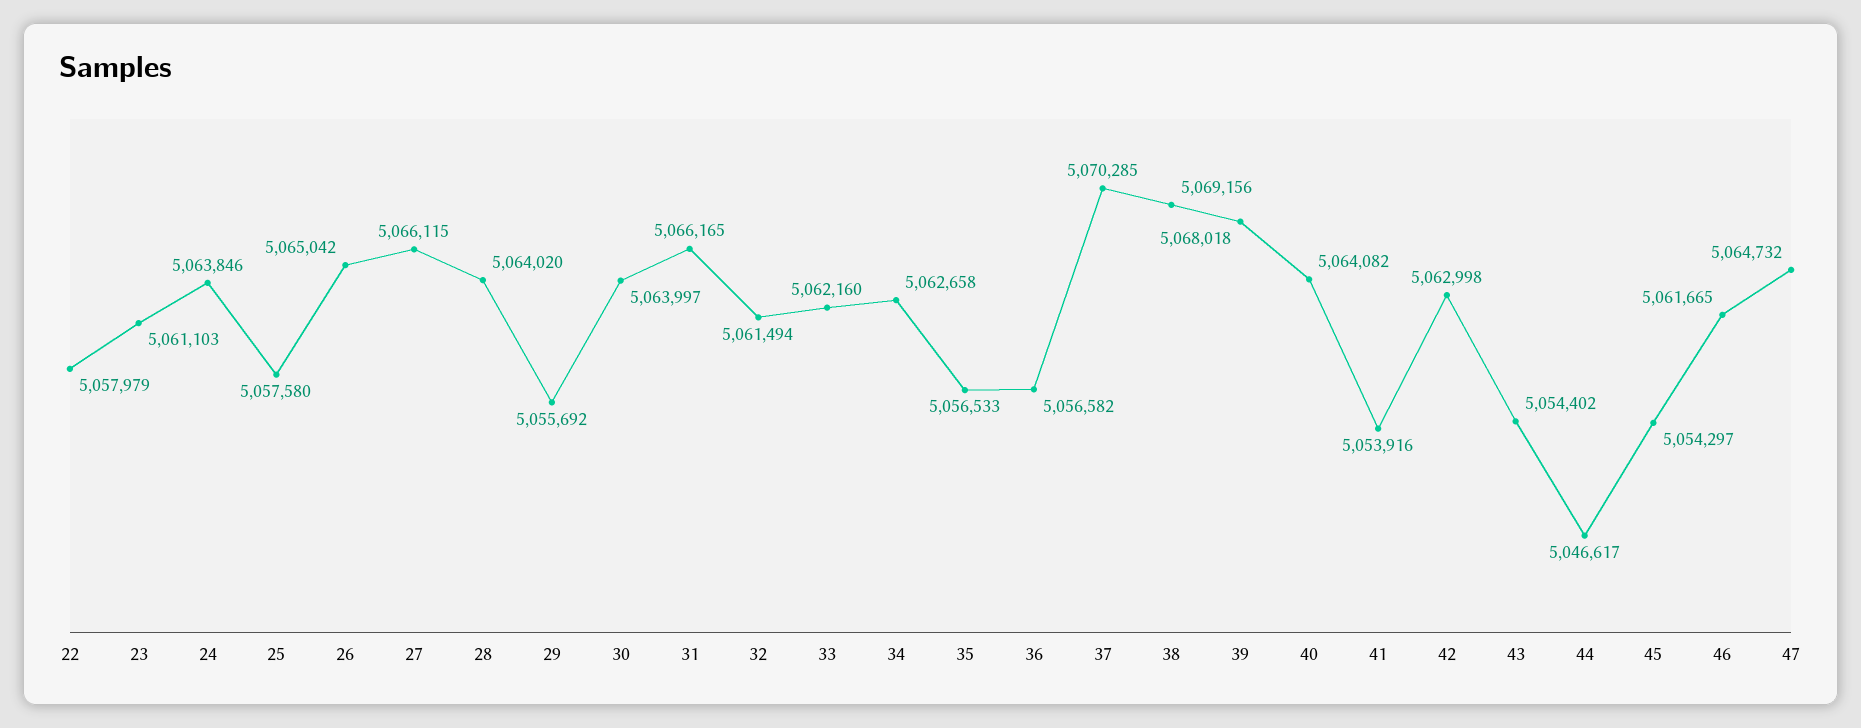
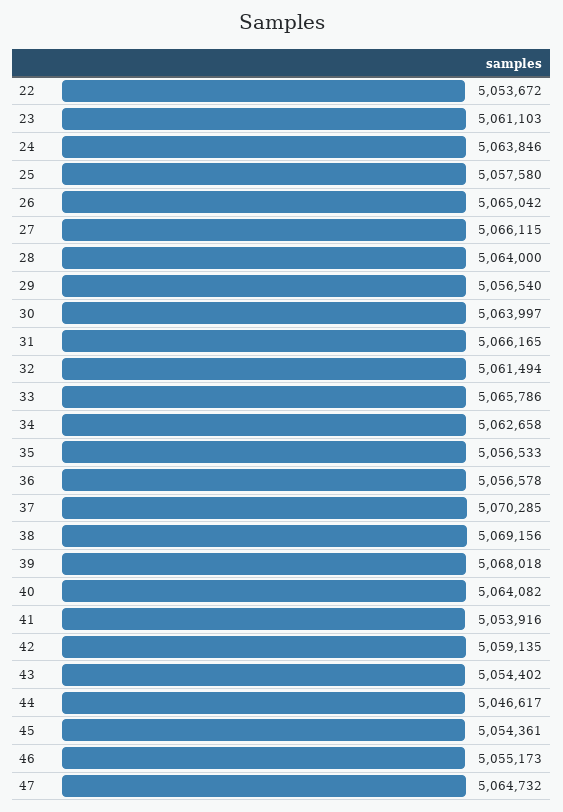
22: 5057979 -> 5053672
28: 5064020 -> 5064000
29: 5055692 -> 5056540
33: 5062160 -> 5065786
36: 5056582 -> 5056578
42: 5062998 -> 5059135
45: 5054297 -> 5054361
46: 5061665 -> 5055173

